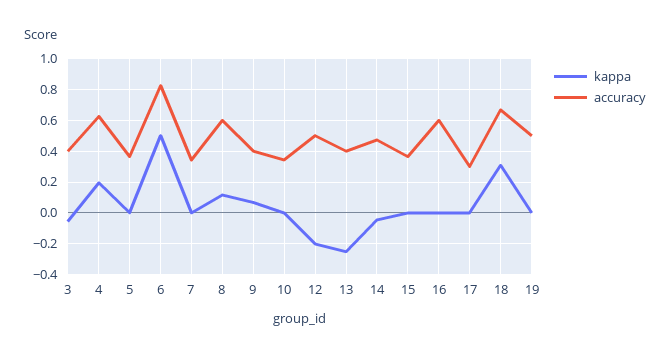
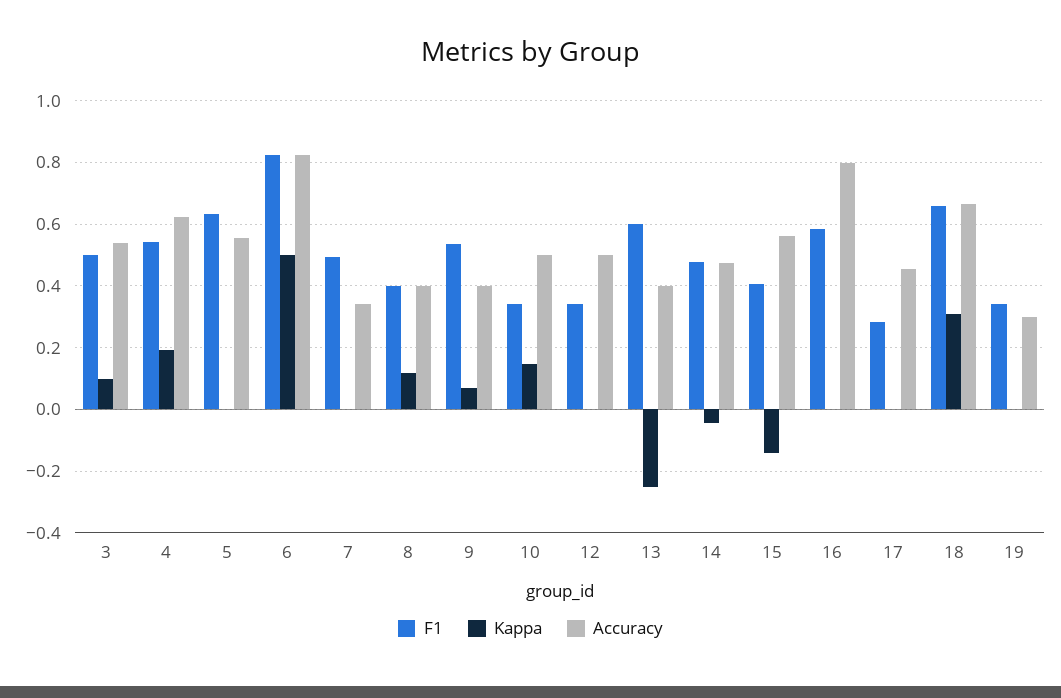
kappa, 3: -0.05 -> 0.1
accuracy, 3: 0.4 -> 0.54
accuracy, 5: 0.35 -> 0.56
accuracy, 8: 0.6 -> 0.4
kappa, 10: 0 -> 0.14
accuracy, 10: 0.35 -> 0.5
kappa, 12: -0.2 -> 0
kappa, 15: 0 -> -0.14
accuracy, 15: 0.35 -> 0.56
accuracy, 16: 0.6 -> 0.8
accuracy, 17: 0.3 -> 0.46
accuracy, 19: 0.5 -> 0.3
F1, 3: none -> 0.5
F1, 4: none -> 0.54
F1, 5: none -> 0.64
F1, 6: none -> 0.82
F1, 7: none -> 0.5
F1, 8: none -> 0.4
F1, 9: none -> 0.54
F1, 10: none -> 0.34
F1, 12: none -> 0.34
F1, 13: none -> 0.6
F1, 14: none -> 0.48
F1, 15: none -> 0.4
F1, 16: none -> 0.58
F1, 17: none -> 0.28
F1, 18: none -> 0.66
F1, 19: none -> 0.34

